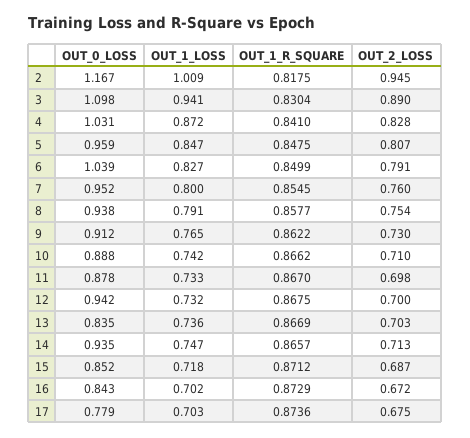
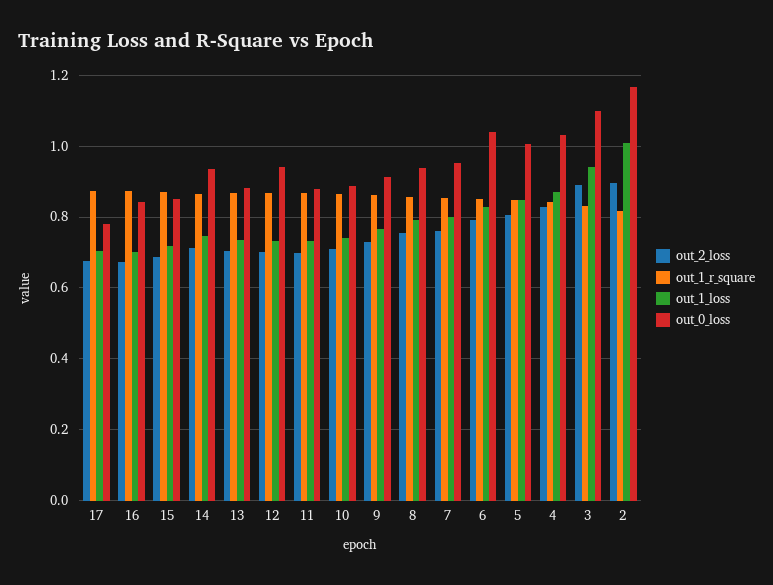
OUT_2_LOSS, 2: 0.945 -> 0.9
OUT_0_LOSS, 5: 0.959 -> 1
OUT_0_LOSS, 13: 0.835 -> 0.88

